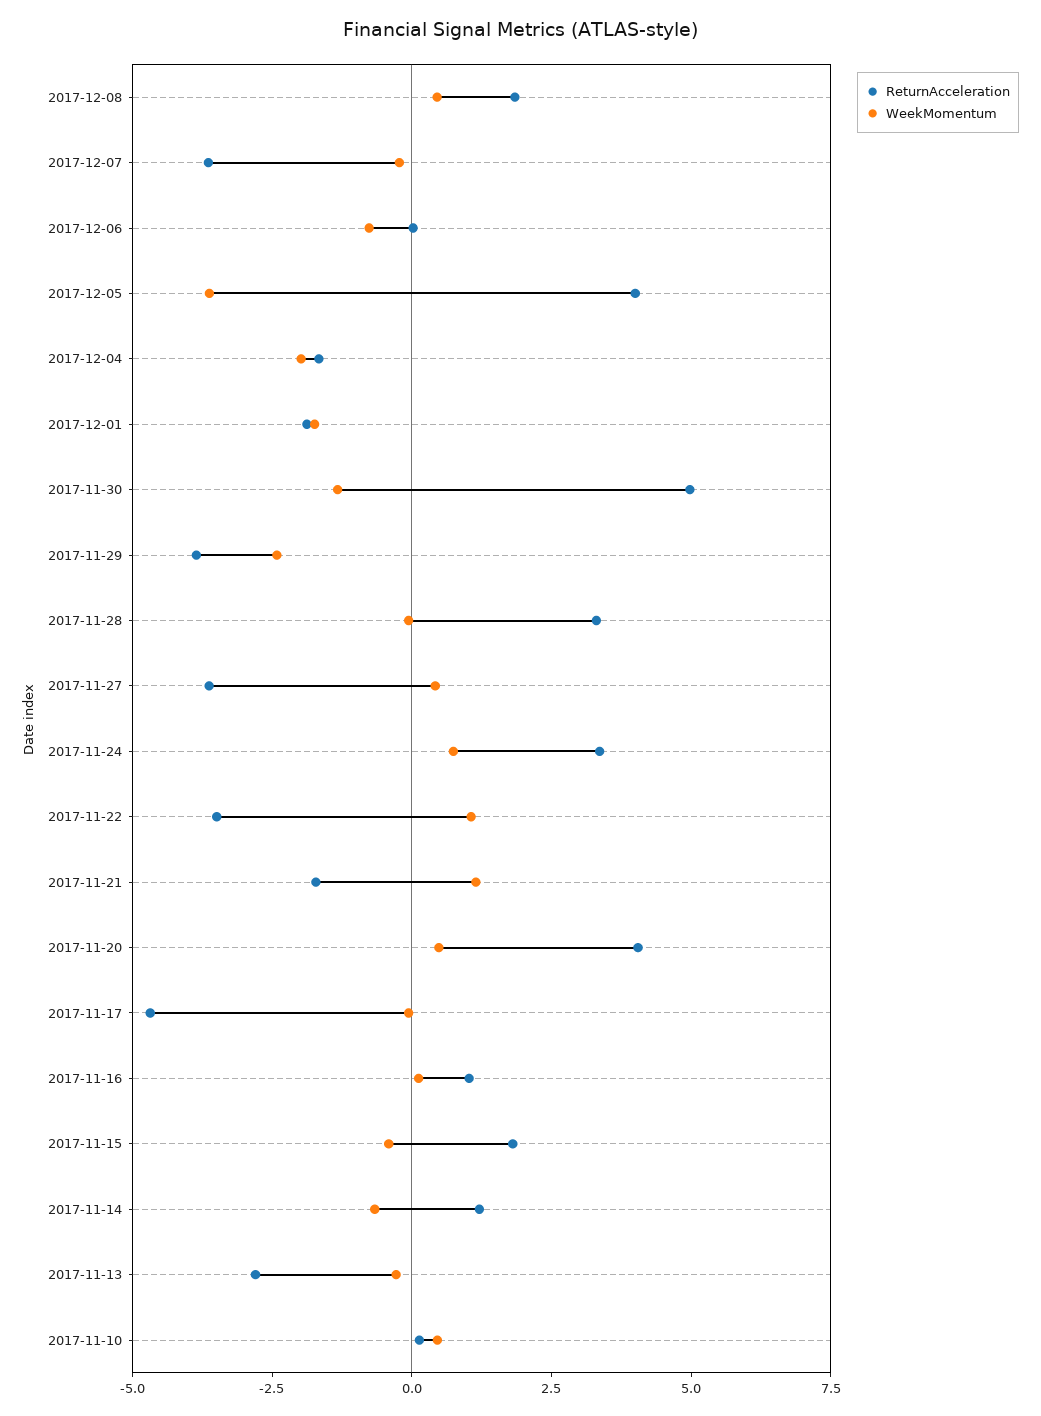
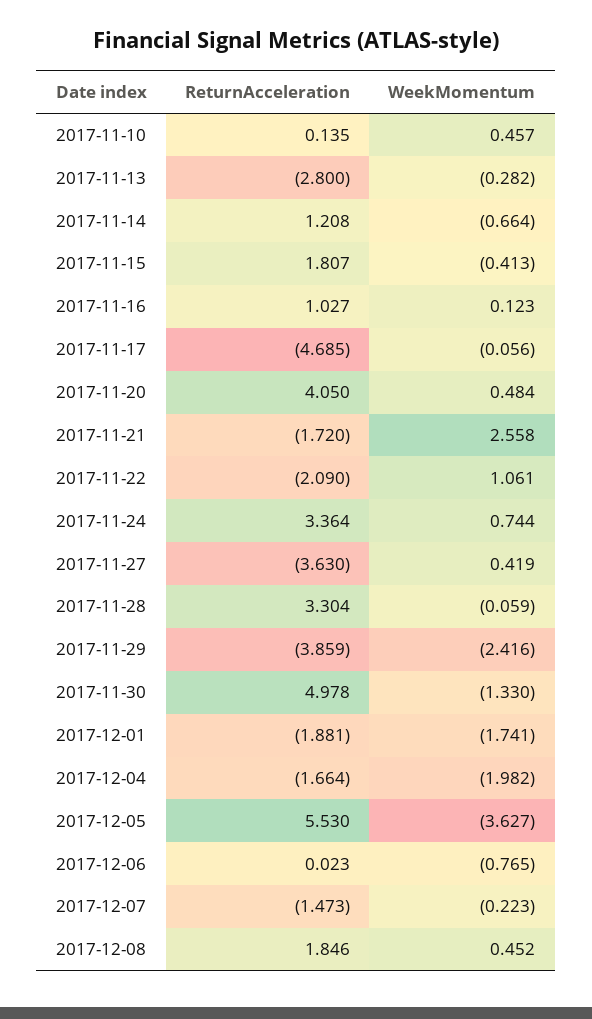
ReturnAcceleration, 2017-12-07: -3.5 -> -1.473
ReturnAcceleration, 2017-12-05: 4 -> 5.53
ReturnAcceleration, 2017-11-22: -3.5 -> -2.09
WeekMomentum, 2017-11-21: 1 -> 2.558

